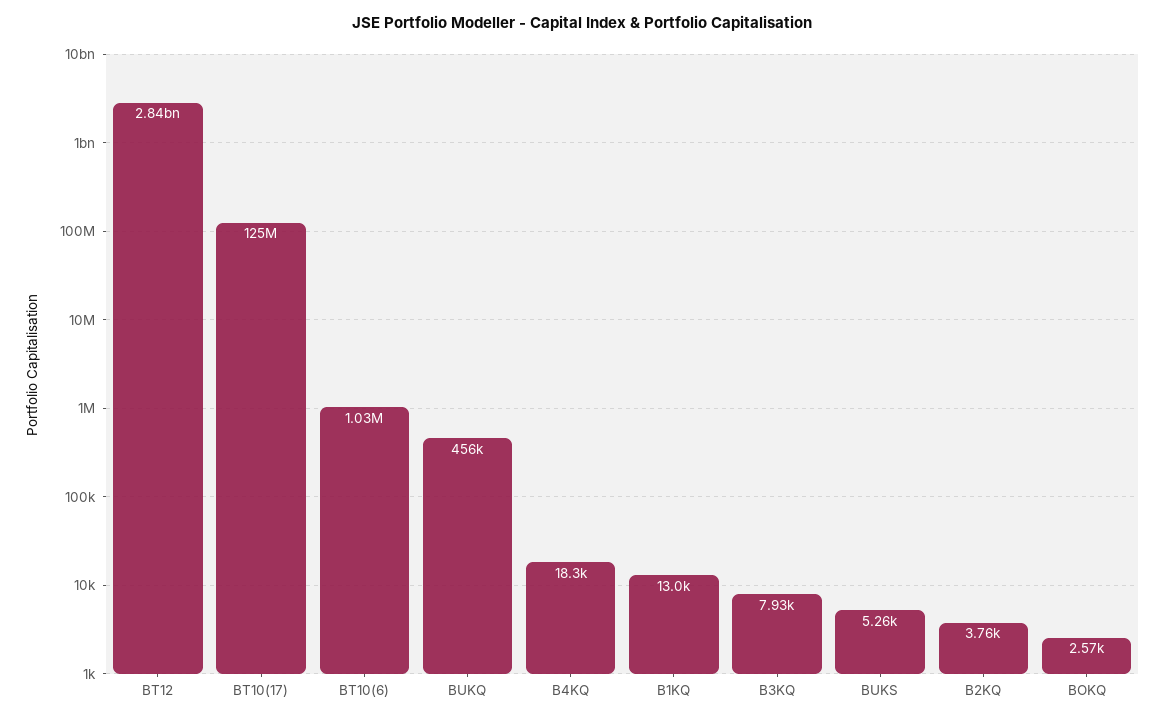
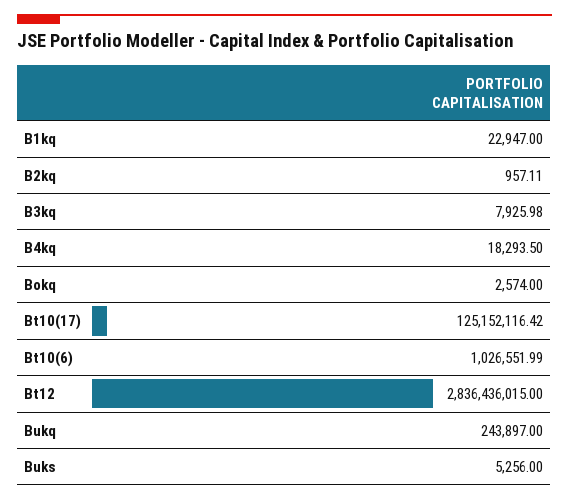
BUKQ: 456000 -> 243897
B1KQ: 13000 -> 22947
B2KQ: 3760 -> 957.11

